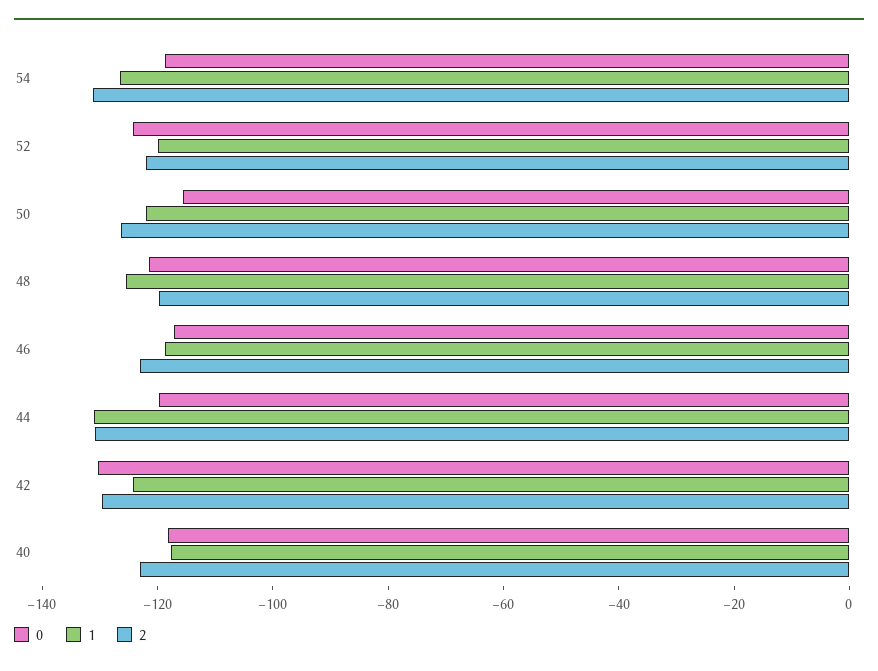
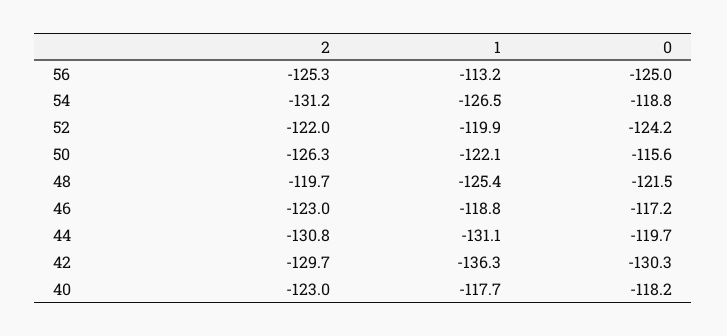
1, 42: -125 -> -136.3
2, 56: none -> -125.3
1, 56: none -> -113.2
0, 56: none -> -125

